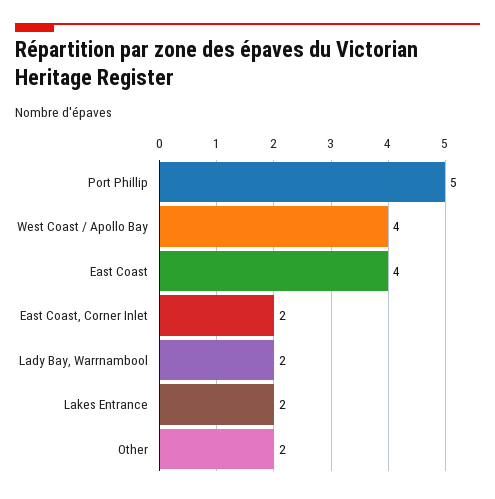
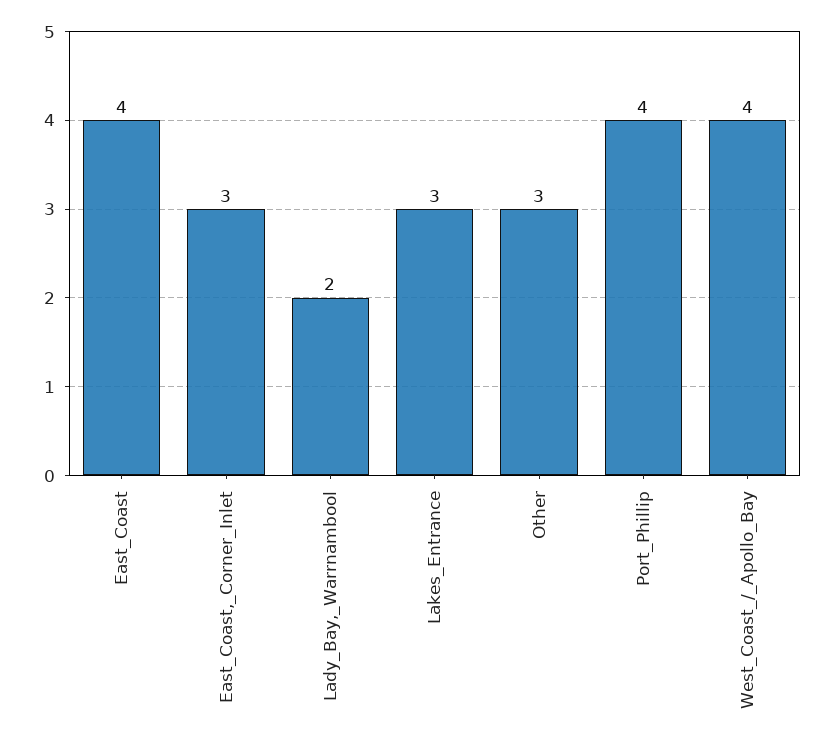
Port Phillip: 5 -> 4
East Coast, Corner Inlet: 2 -> 3
Lakes Entrance: 2 -> 3
Other: 2 -> 3

